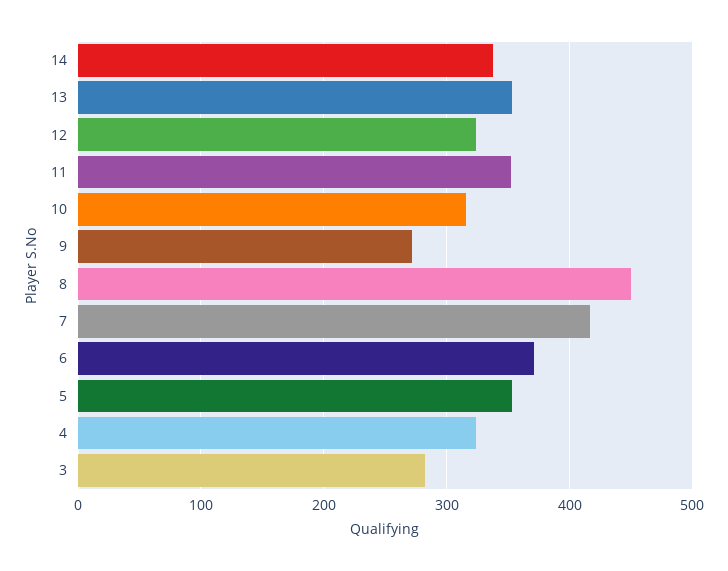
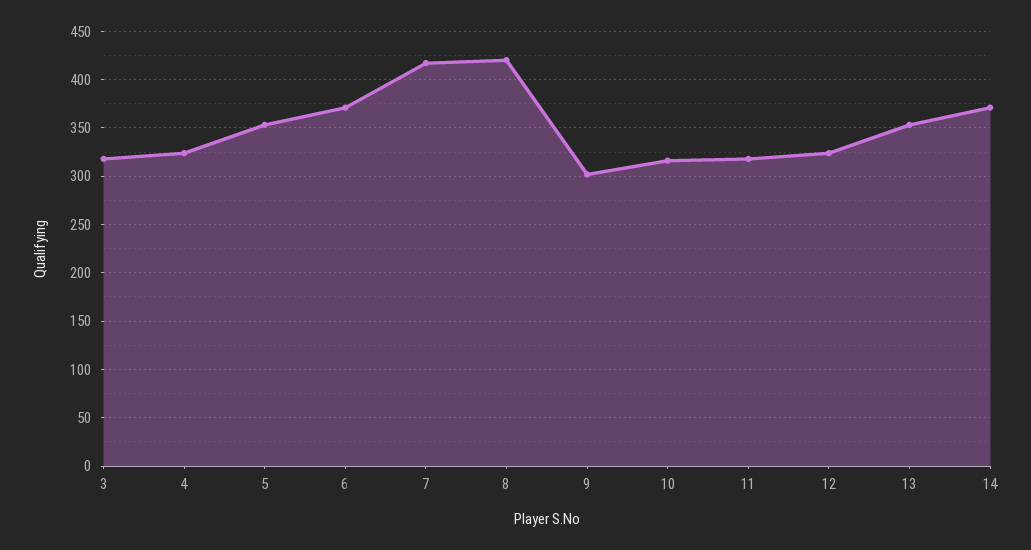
14: 340 -> 370
11: 350 -> 320
9: 270 -> 300
8: 450 -> 420
3: 280 -> 320

